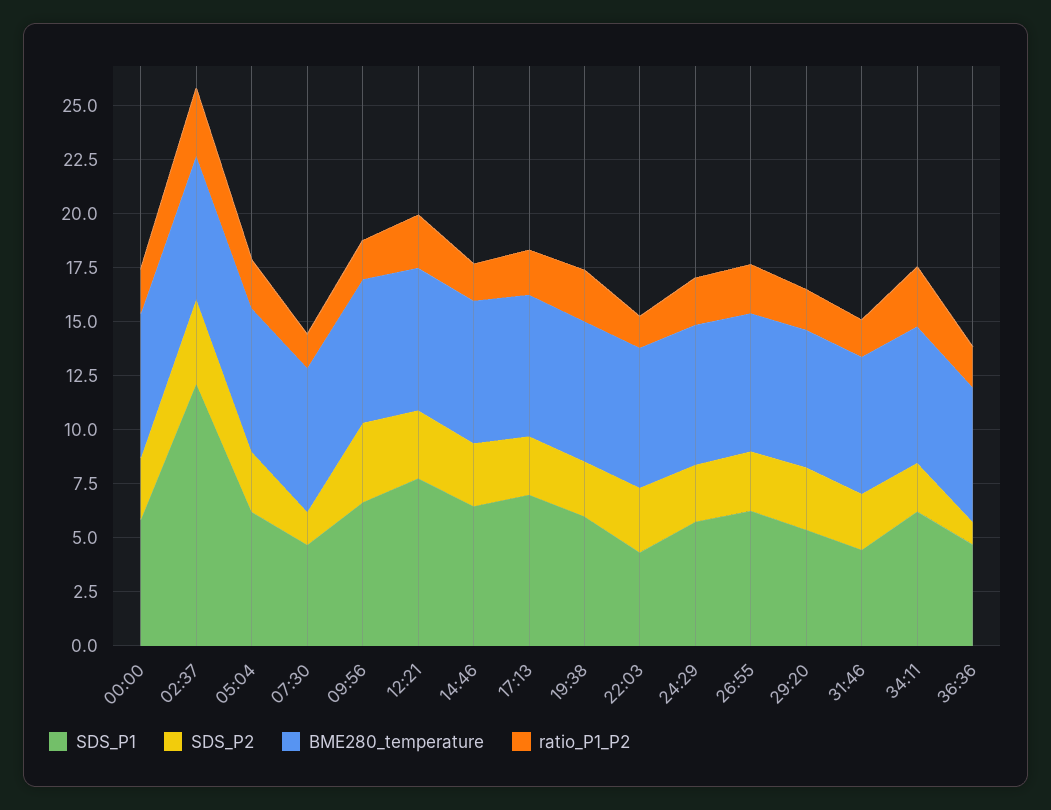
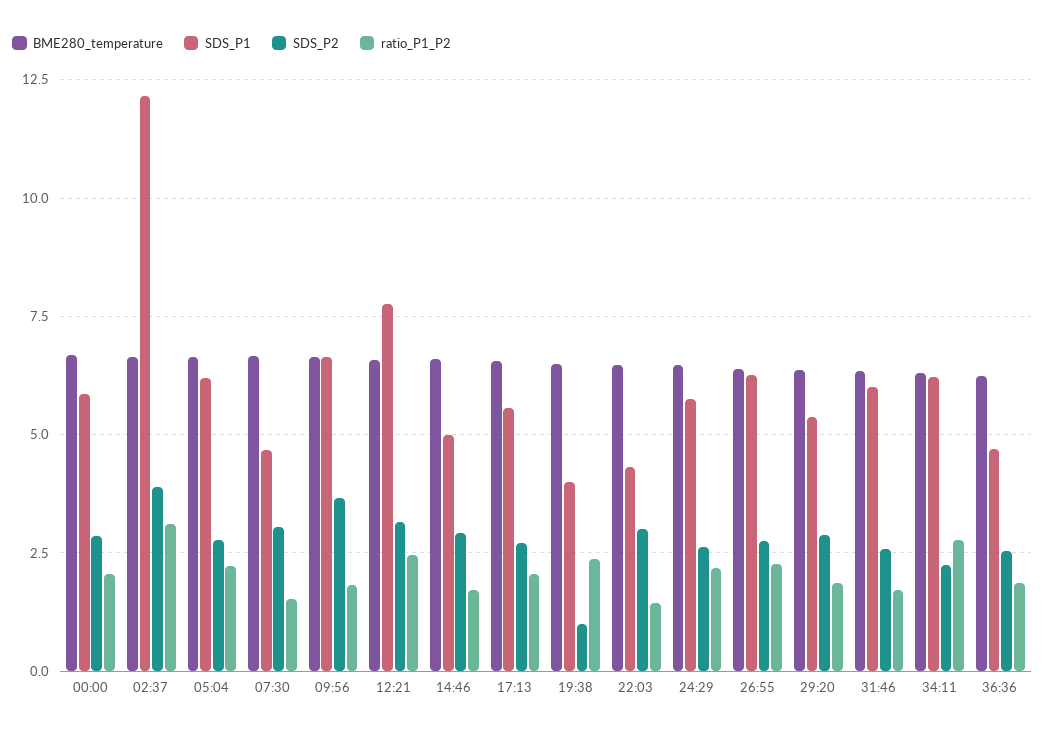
SDS_P2, 07:30: 1.5 -> 3
SDS_P1, 14:46: 6.5 -> 5
SDS_P1, 17:13: 7 -> 5.5
SDS_P1, 19:38: 6 -> 4
SDS_P2, 19:38: 2.5 -> 1
SDS_P1, 31:46: 4.5 -> 6
SDS_P2, 36:36: 1 -> 2.5

